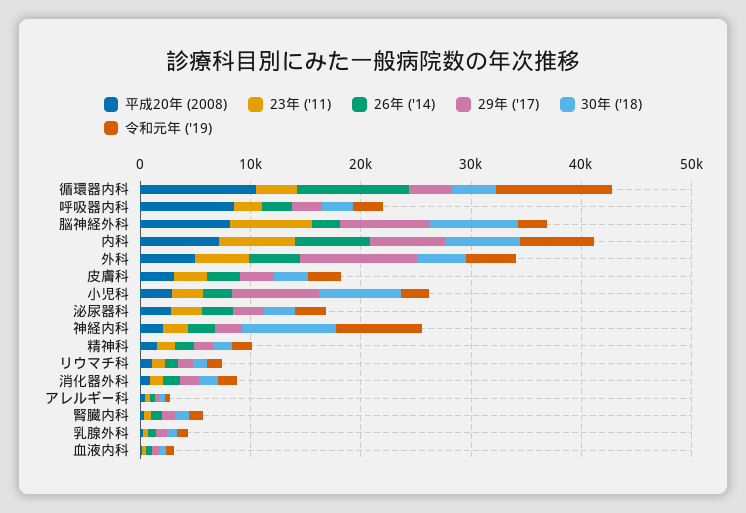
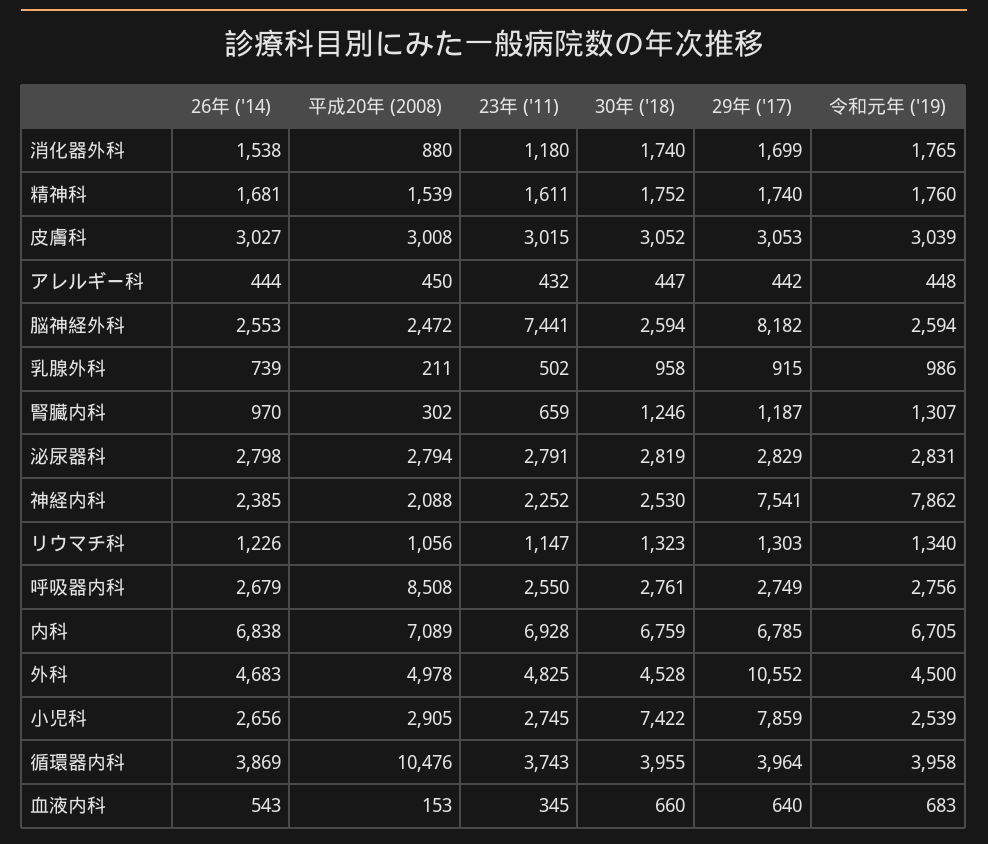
26年 ('14), 循環器内科: 10000 -> 3869
令和元年 ('19), 循環器内科: 10000 -> 3958
平成20年 (2008), 脳神経外科: 8000 -> 2472
30年 ('18), 脳神経外科: 8000 -> 2594
29年 ('17), 神経内科: 2000 -> 7541
30年 ('18), 神経内科: 8000 -> 2530

